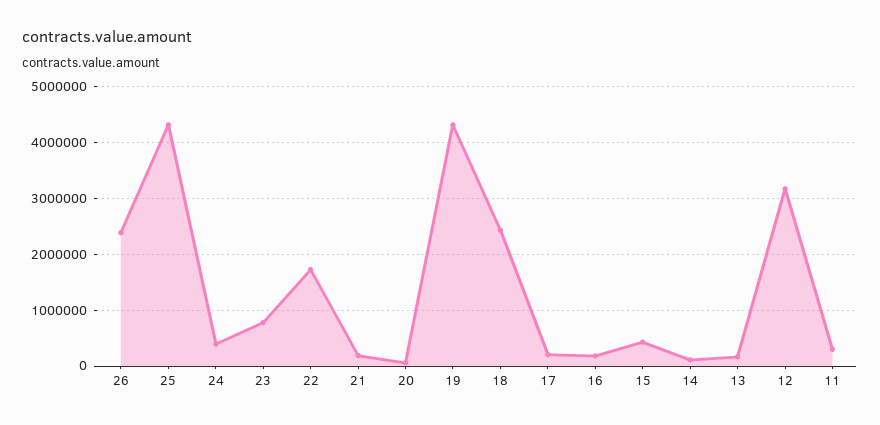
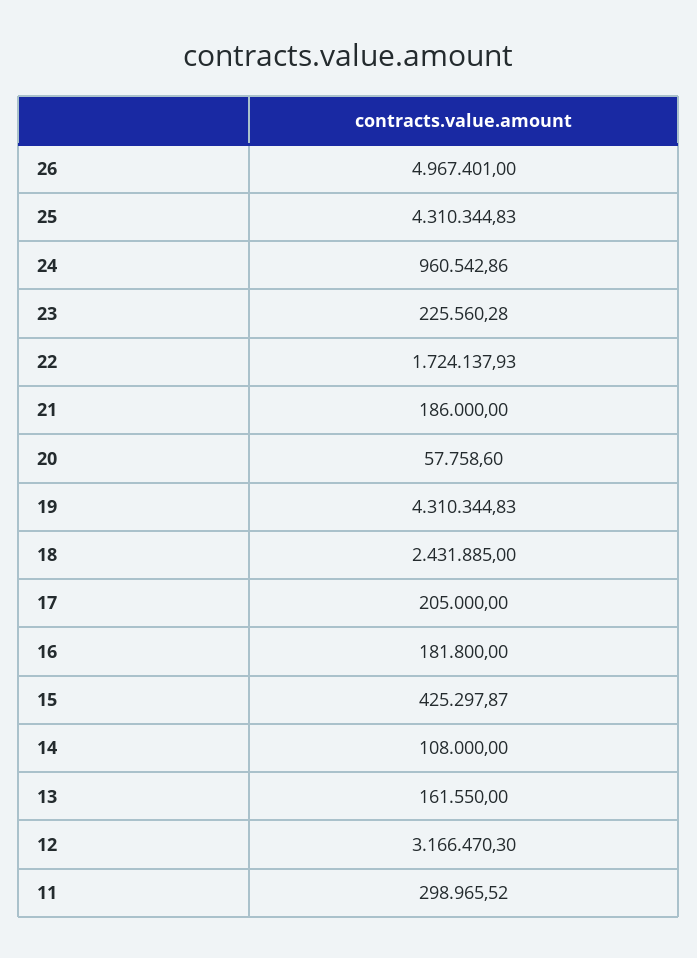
26: 2400000 -> 4967401
24: 400000 -> 960542.86
23: 800000 -> 225560.28

